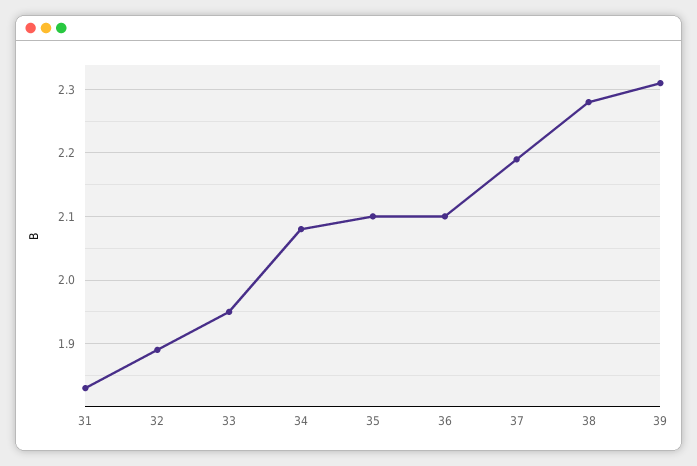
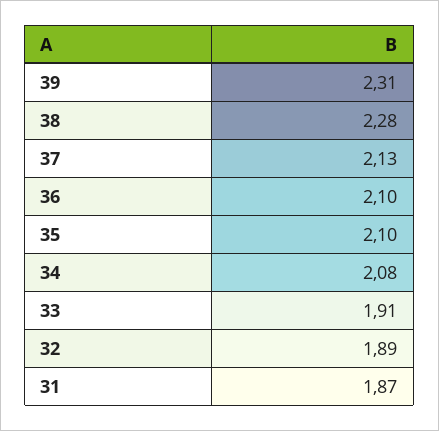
31: 1.83 -> 1.87
33: 1.95 -> 1.91
37: 2.19 -> 2.13

